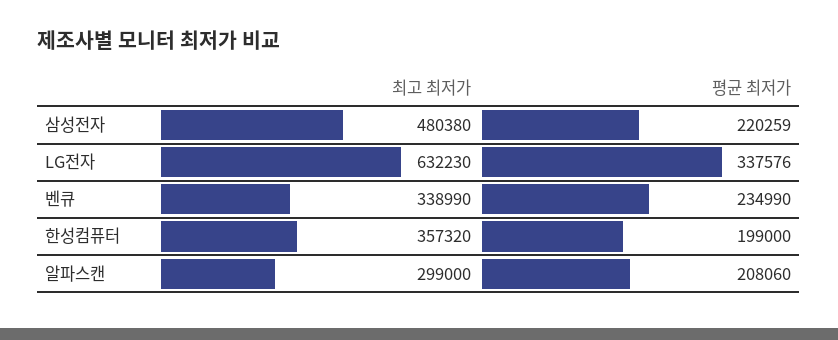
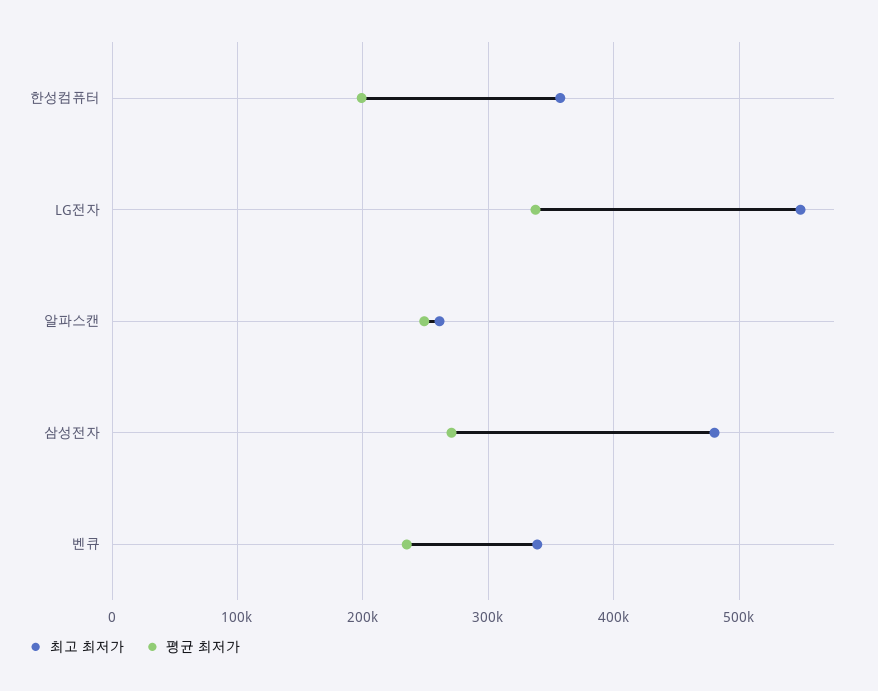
평균 최저가, 삼성전자: 220259 -> 270000
최고 최저가, LG전자: 632230 -> 550000
최고 최저가, 알파스캔: 299000 -> 260000
평균 최저가, 알파스캔: 208060 -> 250000

